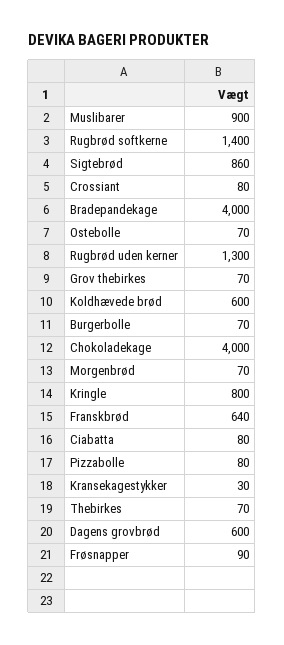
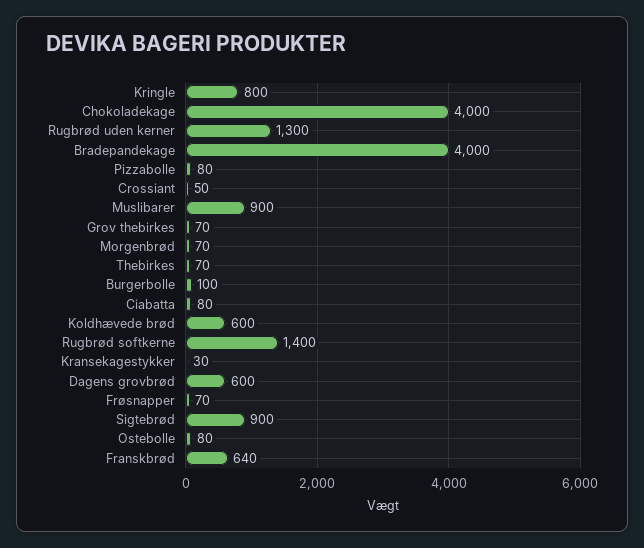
Sigtebrød: 860 -> 900
Crossiant: 80 -> 50
Ostebolle: 70 -> 80
Burgerbolle: 70 -> 100
Frøsnapper: 90 -> 70

